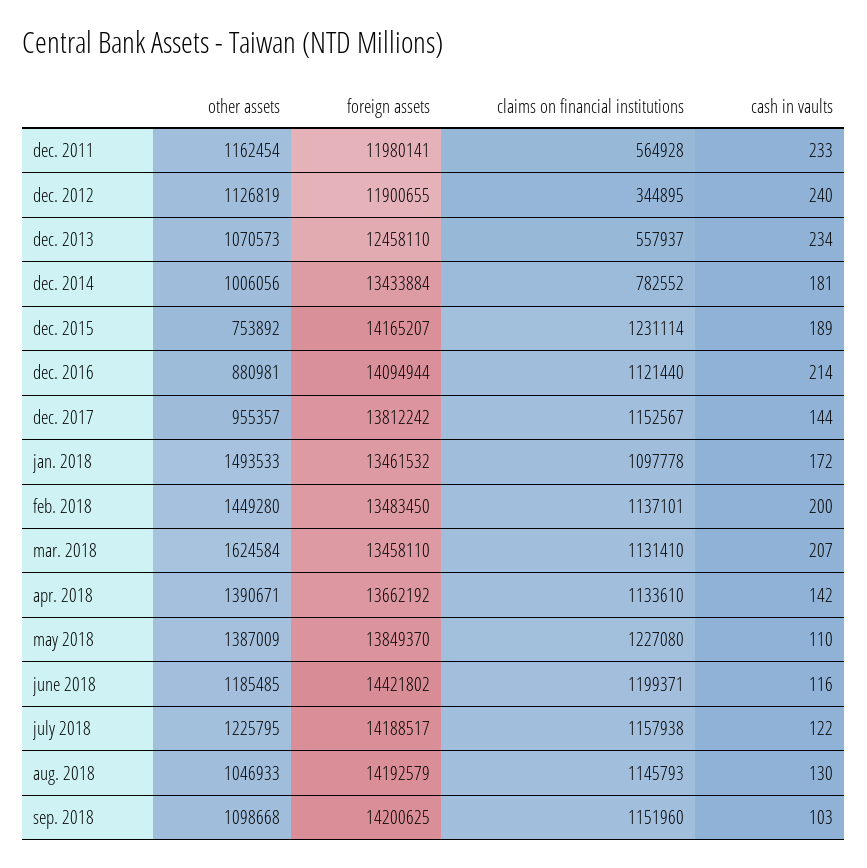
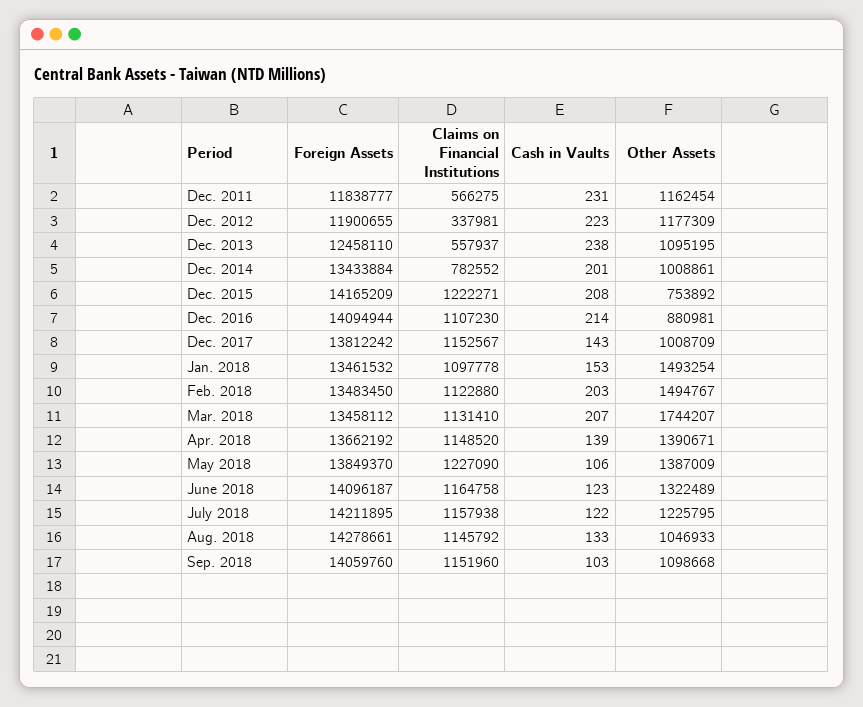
foreign assets, dec. 2011: 11980141 -> 11838777
claims on financial institutions, dec. 2011: 564928 -> 566275
cash in vaults, dec. 2011: 233 -> 231
other assets, dec. 2012: 1126819 -> 1177309
claims on financial institutions, dec. 2012: 344895 -> 337981
cash in vaults, dec. 2012: 240 -> 223
other assets, dec. 2013: 1070573 -> 1095195
cash in vaults, dec. 2013: 234 -> 238
other assets, dec. 2014: 1006056 -> 1008861
cash in vaults, dec. 2014: 181 -> 201
foreign assets, dec. 2015: 14165207 -> 14165209
claims on financial institutions, dec. 2015: 1231114 -> 1222271
cash in vaults, dec. 2015: 189 -> 208
claims on financial institutions, dec. 2016: 1121440 -> 1107230
other assets, dec. 2017: 955357 -> 1008709
cash in vaults, dec. 2017: 144 -> 143
other assets, jan. 2018: 1493533 -> 1493254
cash in vaults, jan. 2018: 172 -> 153
other assets, feb. 2018: 1449280 -> 1494767
claims on financial institutions, feb. 2018: 1137101 -> 1122880
cash in vaults, feb. 2018: 200 -> 203
other assets, mar. 2018: 1624584 -> 1744207
foreign assets, mar. 2018: 13458110 -> 13458112
claims on financial institutions, apr. 2018: 1133610 -> 1148520
cash in vaults, apr. 2018: 142 -> 139
claims on financial institutions, may 2018: 1227080 -> 1227090
cash in vaults, may 2018: 110 -> 106
other assets, june 2018: 1185485 -> 1322489
foreign assets, june 2018: 14421802 -> 14096187
claims on financial institutions, june 2018: 1199371 -> 1164758
cash in vaults, june 2018: 116 -> 123
foreign assets, july 2018: 14188517 -> 14211895
foreign assets, aug. 2018: 14192579 -> 14278661
claims on financial institutions, aug. 2018: 1145793 -> 1145792
cash in vaults, aug. 2018: 130 -> 133
foreign assets, sep. 2018: 14200625 -> 14059760

